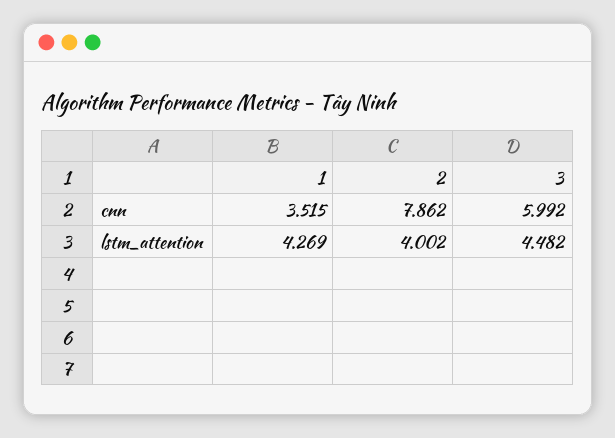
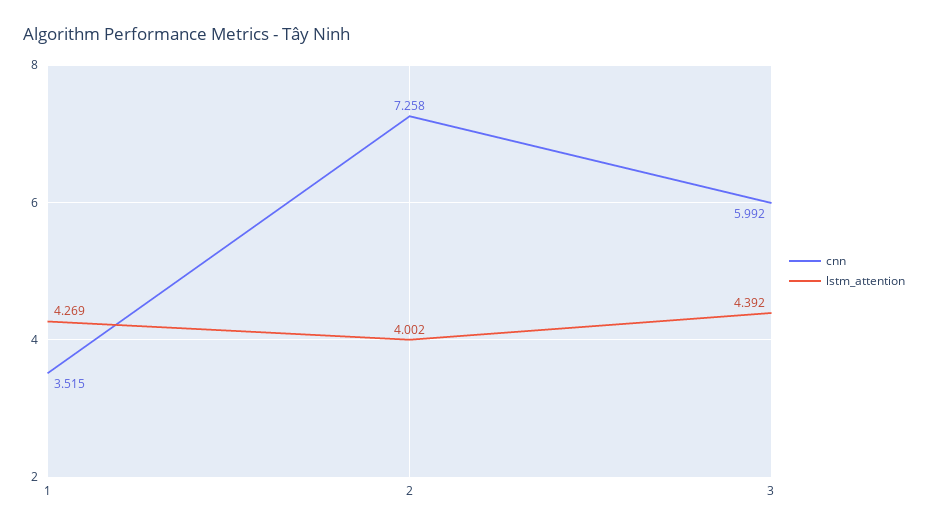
cnn, 2: 7.862 -> 7.258
lstm_attention, 3: 4.482 -> 4.392

